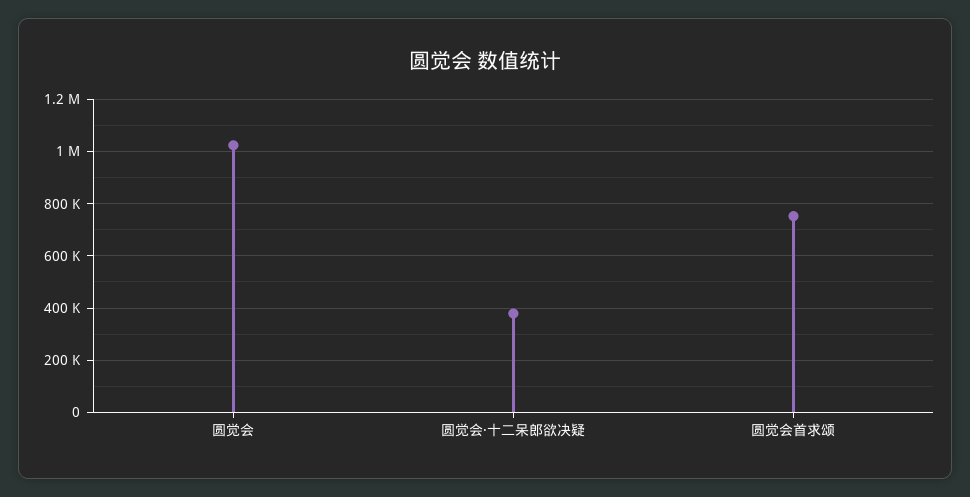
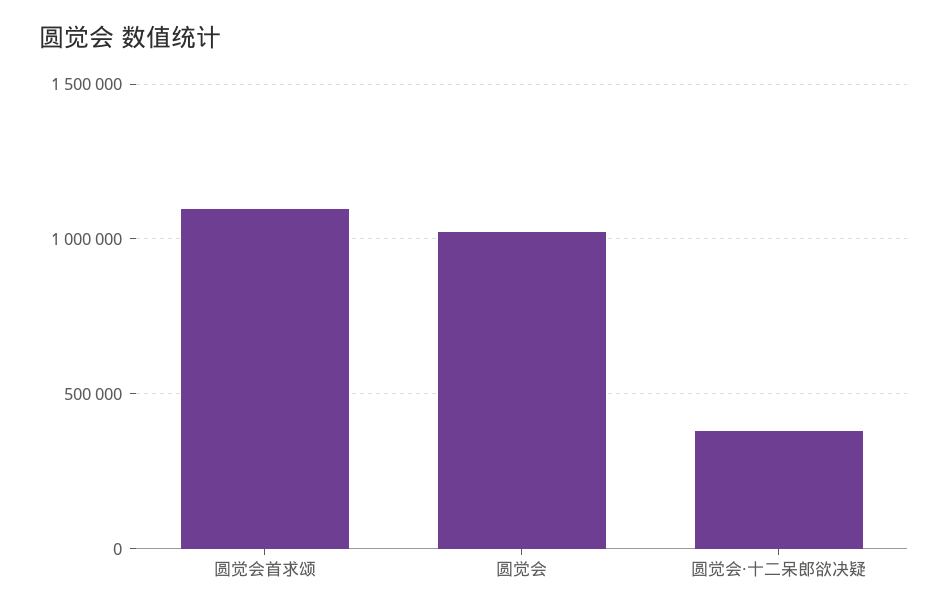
圆觉会首求颂: 750000 -> 1100000

